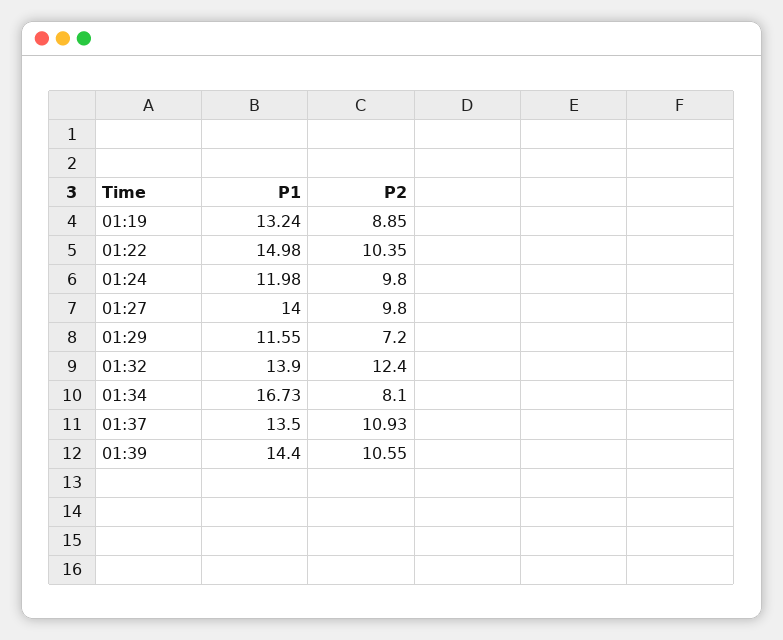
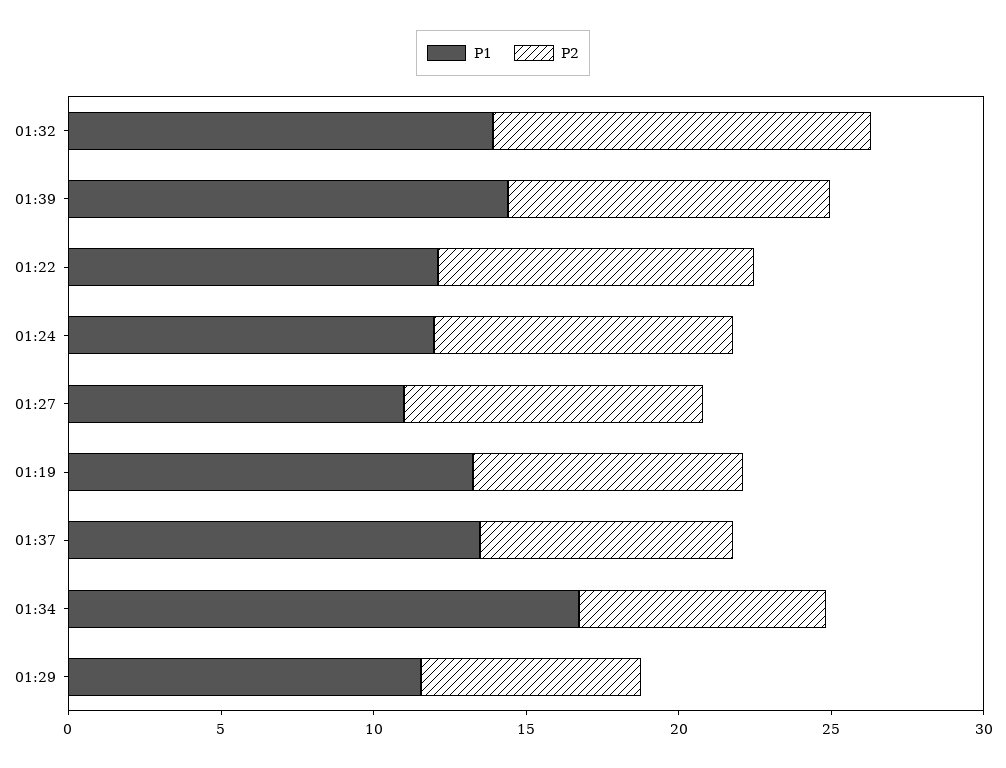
P1, 01:22: 14.98 -> 12
P1, 01:27: 14 -> 11
P2, 01:37: 10.93 -> 8

